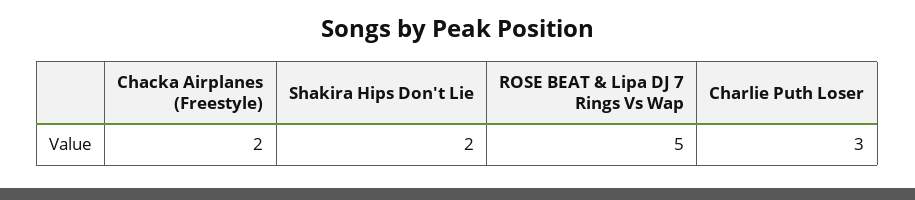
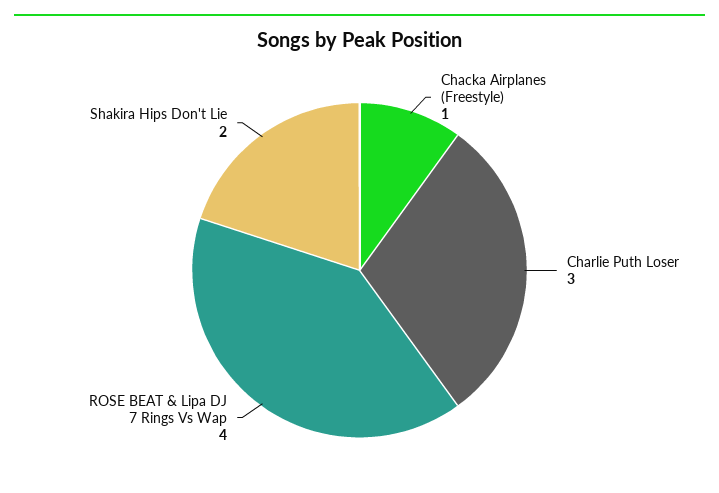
Chacka Airplanes (Freestyle): 2 -> 1
ROSE BEAT & Lipa DJ 7 Rings Vs Wap: 5 -> 4

